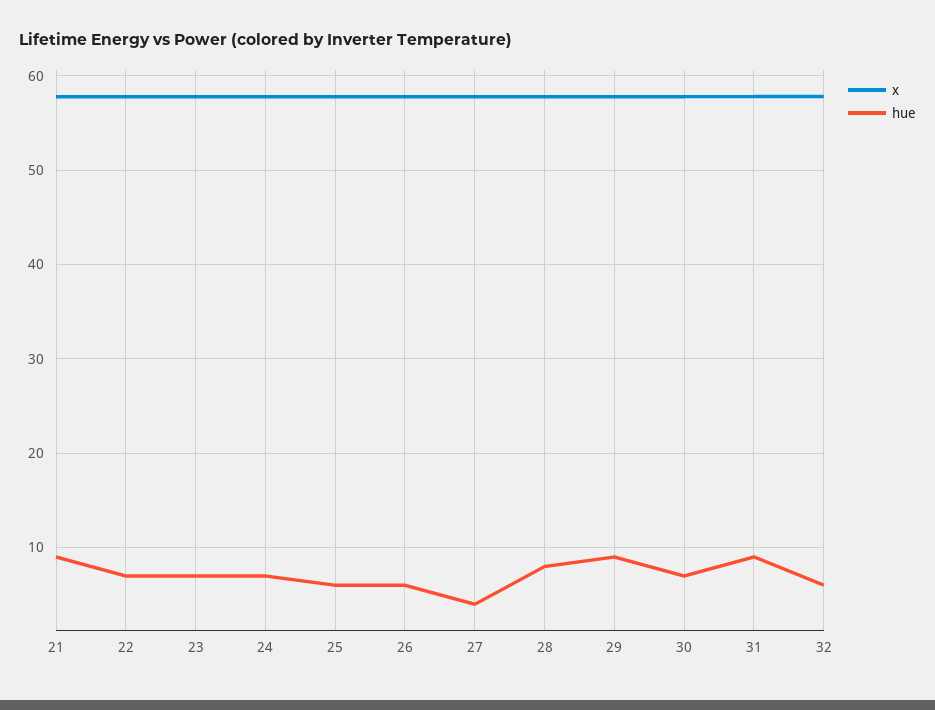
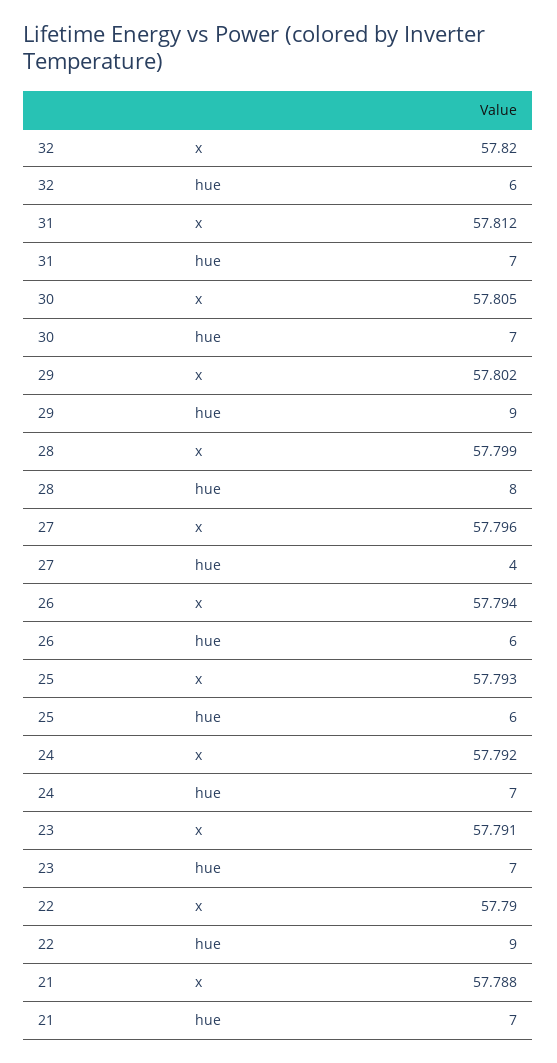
hue, 21: 9 -> 7
hue, 22: 7 -> 9
hue, 31: 9 -> 7

